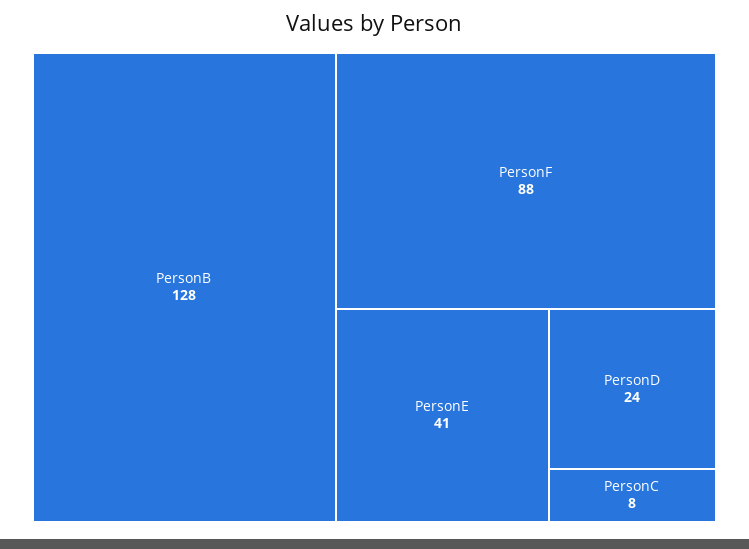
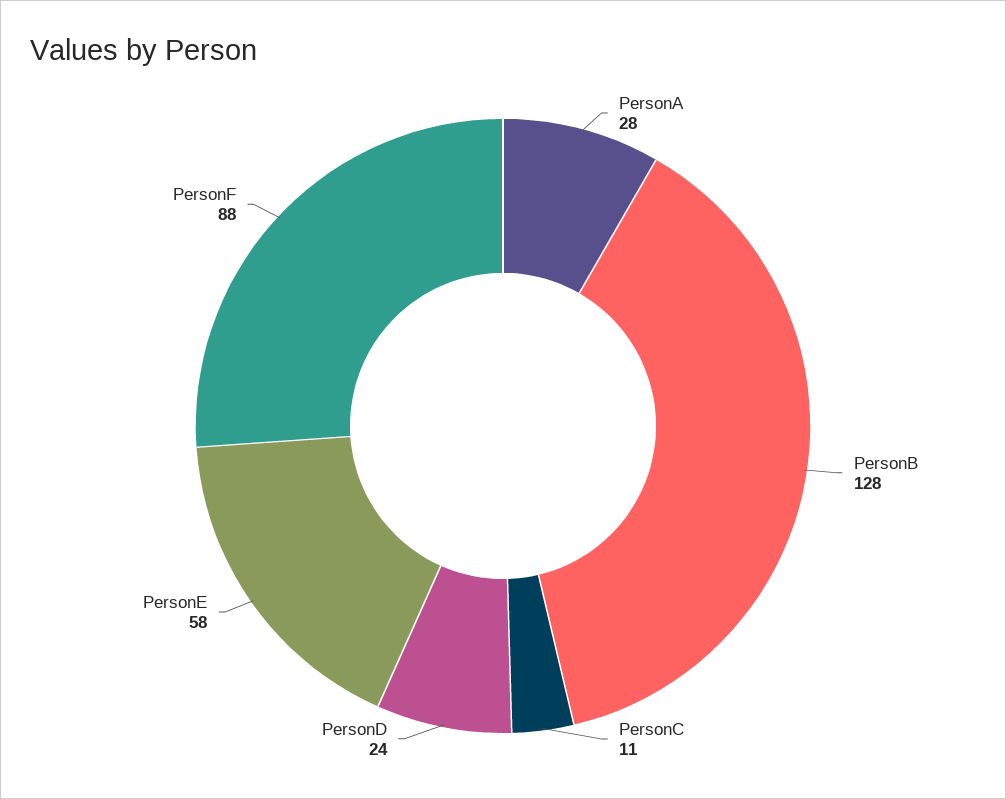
PersonE: 41 -> 58
PersonC: 8 -> 11
PersonA: none -> 28

